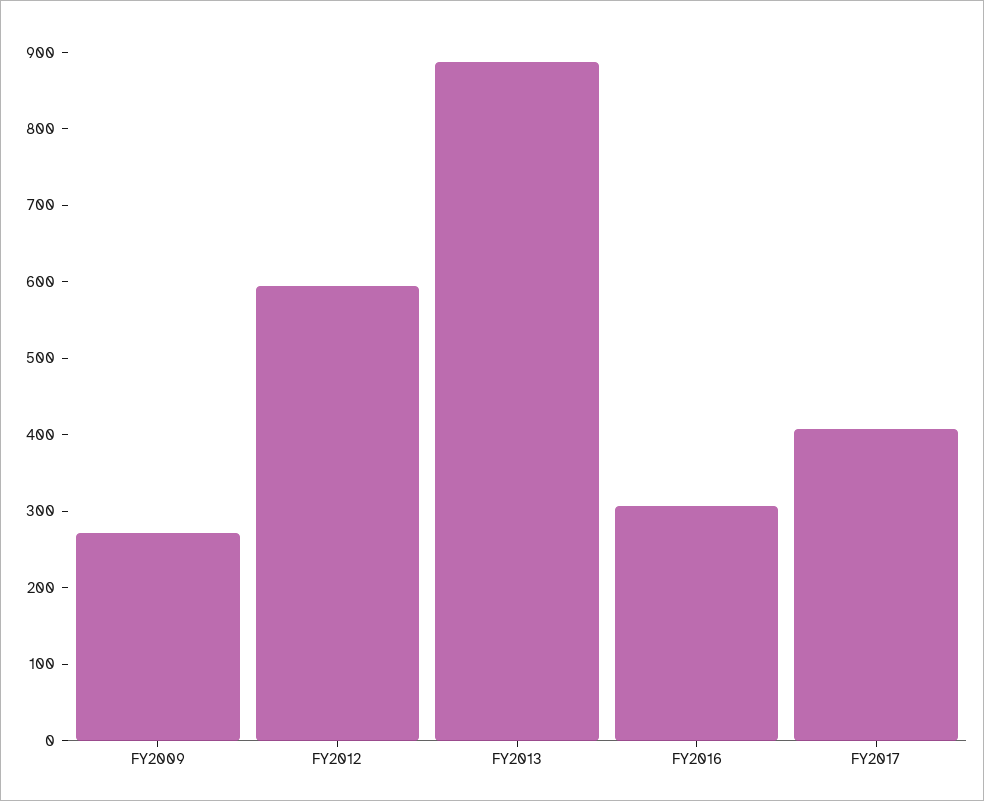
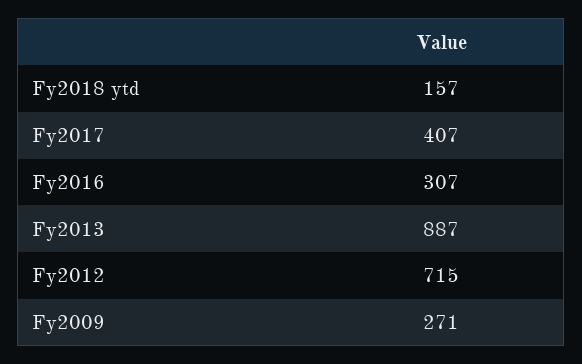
FY2012: 600 -> 715
Fy2018 ytd: none -> 157

